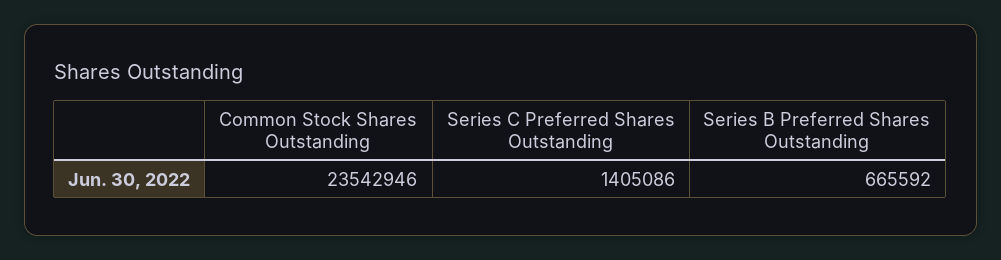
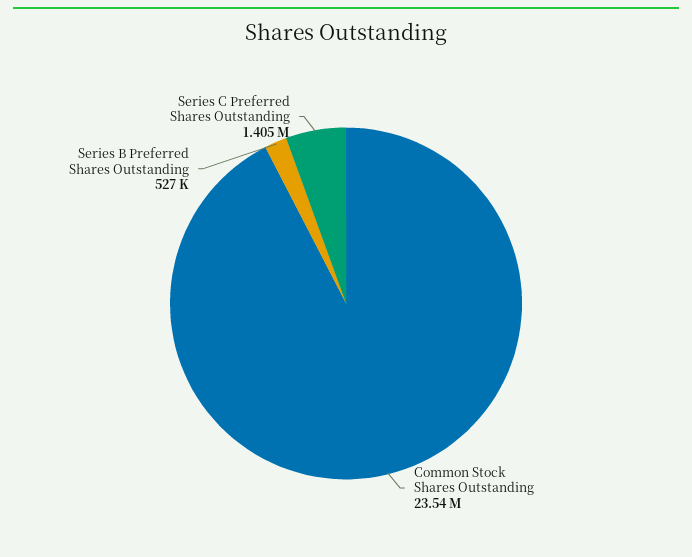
Series B Preferred Shares Outstanding: 665592 -> 527000

